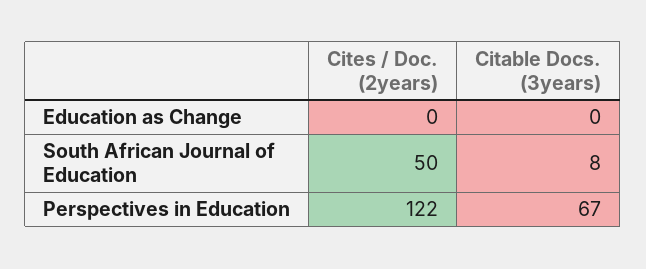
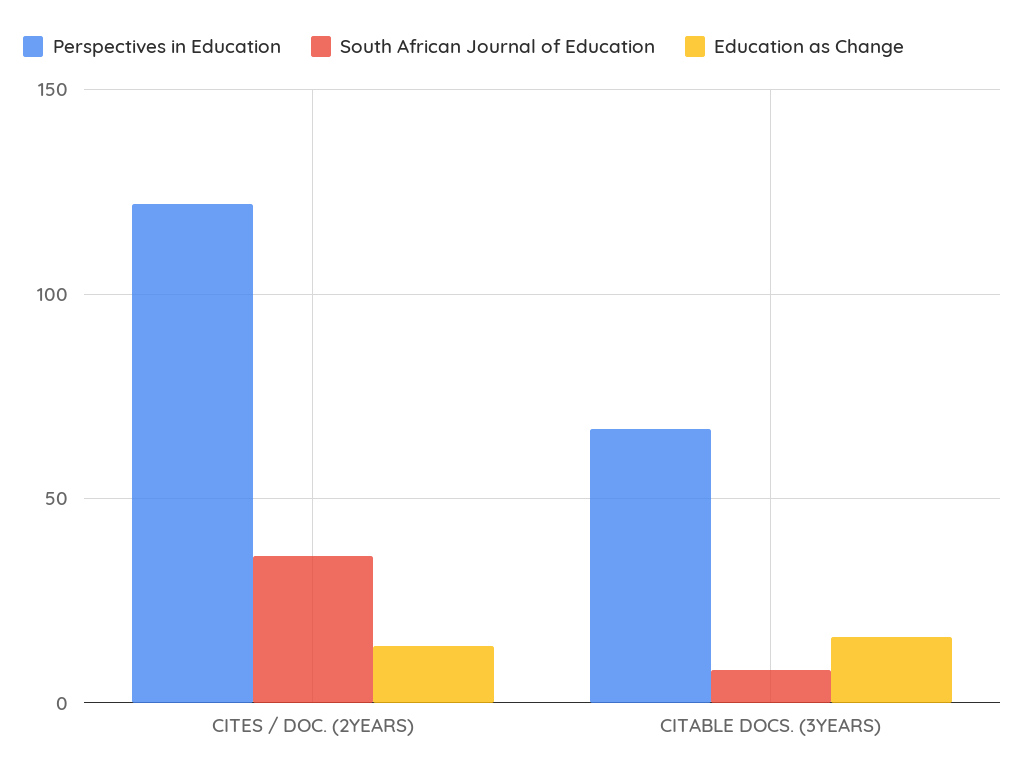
Education as Change, Cites / Doc. (2years): 0 -> 15
Education as Change, Citable Docs. (3years): 0 -> 15
South African Journal of Education, Cites / Doc. (2years): 50 -> 35

